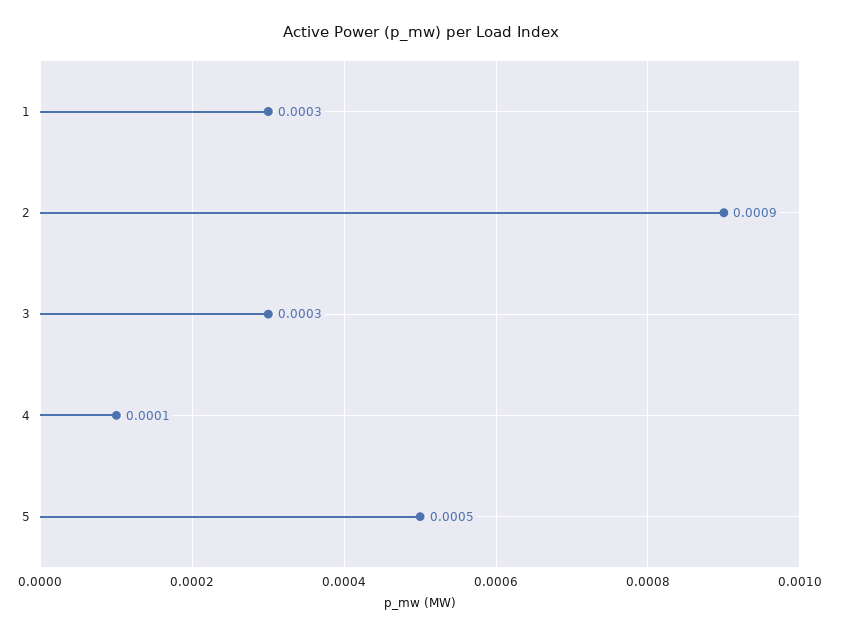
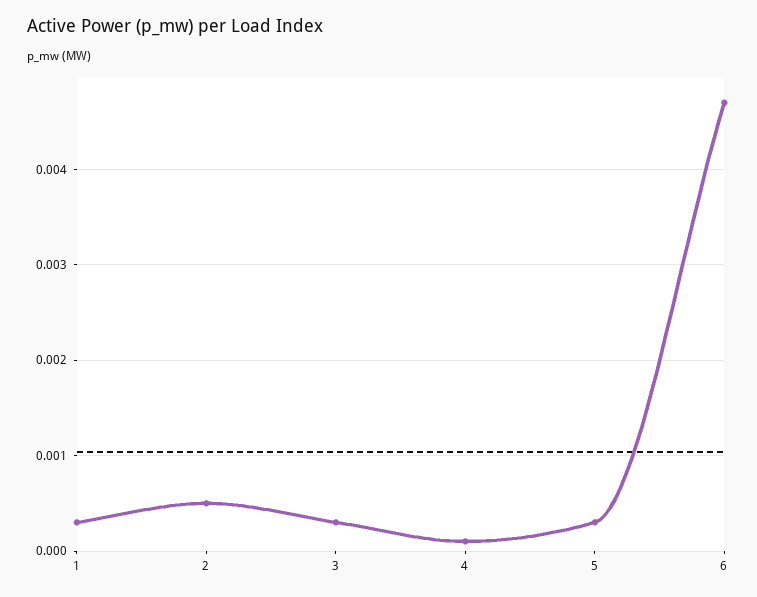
2: 0.0009 -> 0.0005
5: 0.0005 -> 0.0003
6: none -> 0.0047

